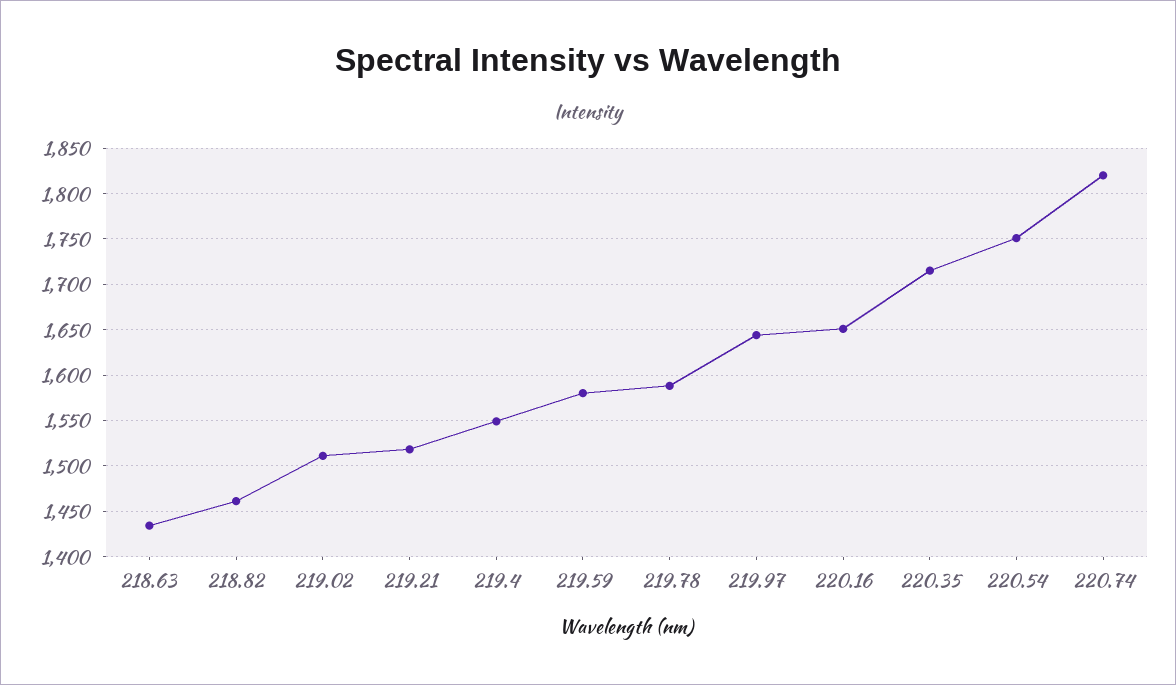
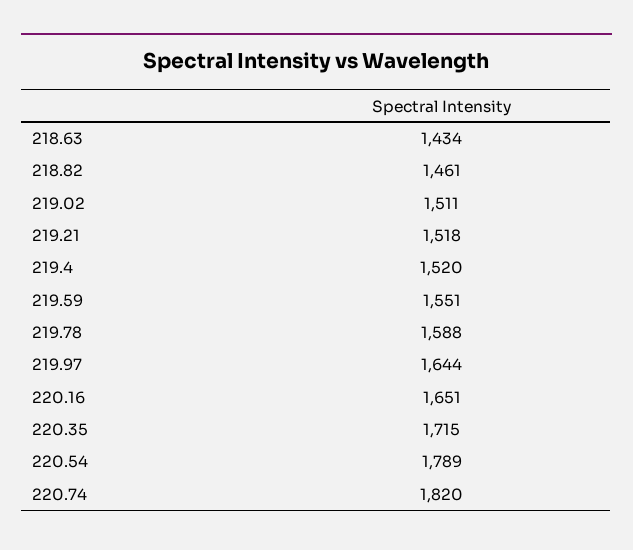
219.4: 1550 -> 1520
219.59: 1580 -> 1551
220.54: 1750 -> 1789

